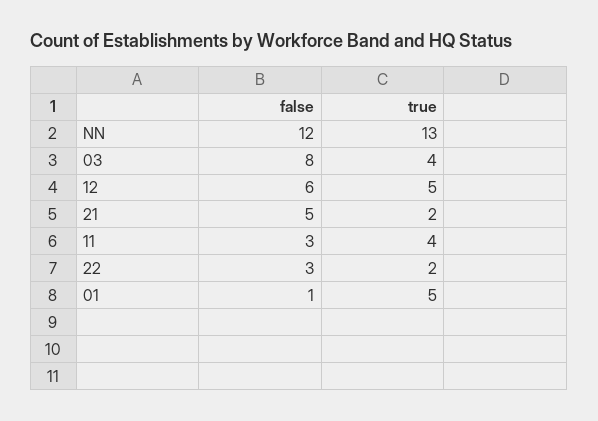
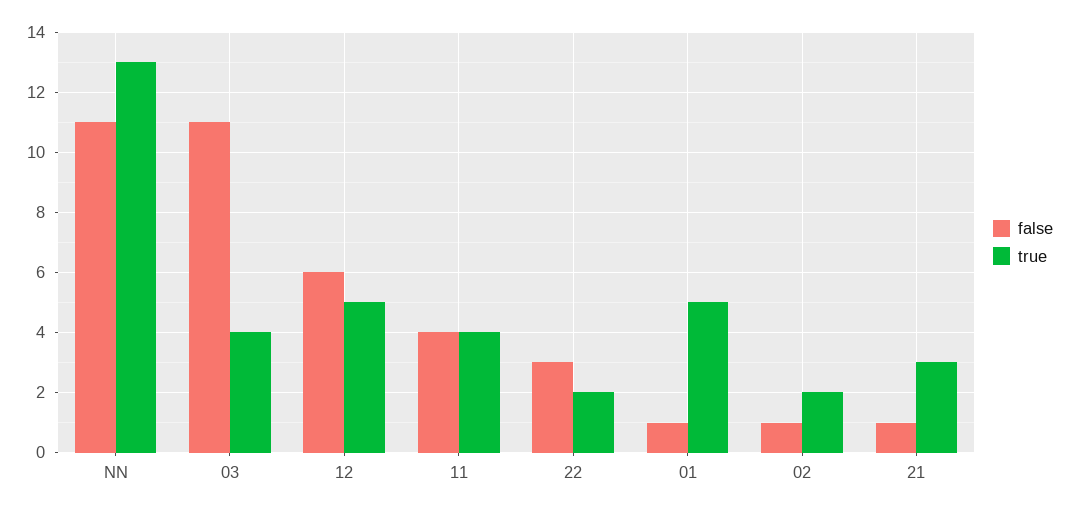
false, NN: 12 -> 11
false, 03: 8 -> 11
false, 21: 5 -> 1
true, 21: 2 -> 3
false, 11: 3 -> 4
false, 02: none -> 1
true, 02: none -> 2

